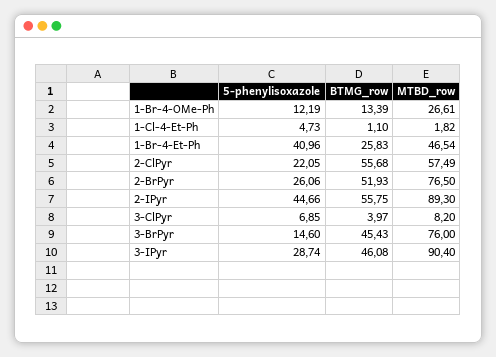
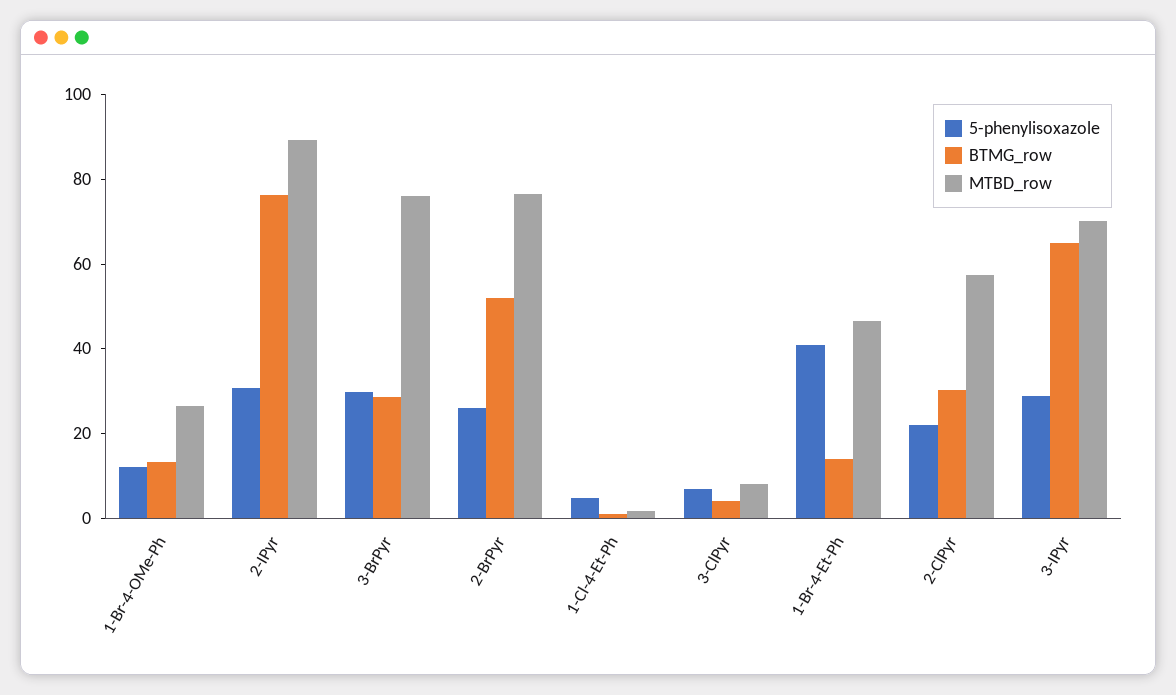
BTMG_row, 1-Br-4-Et-Ph: 25.83 -> 15
BTMG_row, 2-ClPyr: 55.68 -> 30
5-phenylisoxazole, 2-IPyr: 44.66 -> 30
BTMG_row, 2-IPyr: 55.75 -> 75
5-phenylisoxazole, 3-BrPyr: 14.6 -> 30
BTMG_row, 3-BrPyr: 45.43 -> 30
BTMG_row, 3-IPyr: 46.08 -> 65
MTBD_row, 3-IPyr: 90.4 -> 70

